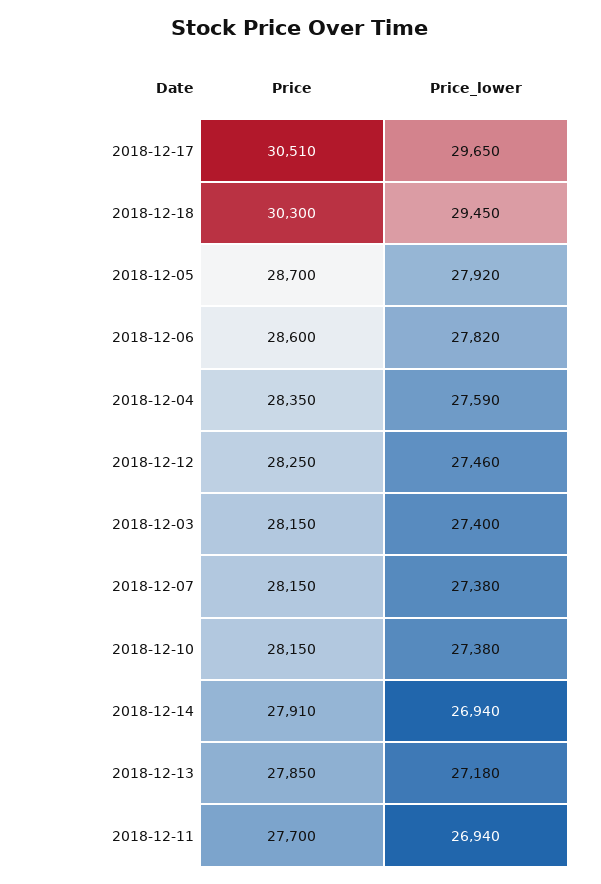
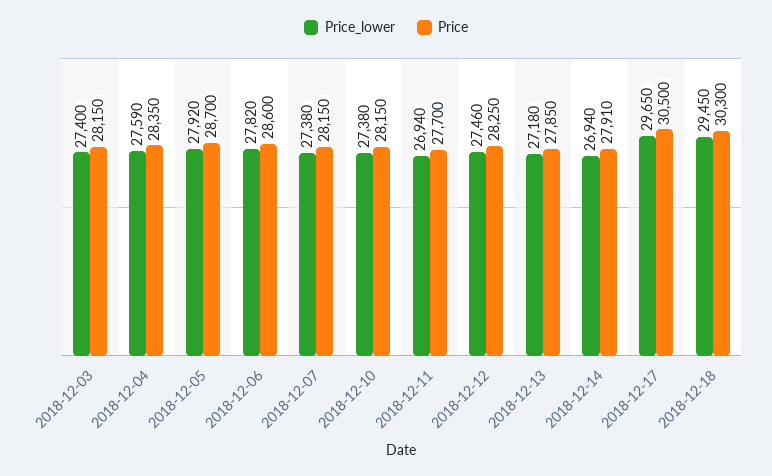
Price, 2018-12-17: 30510 -> 30500

